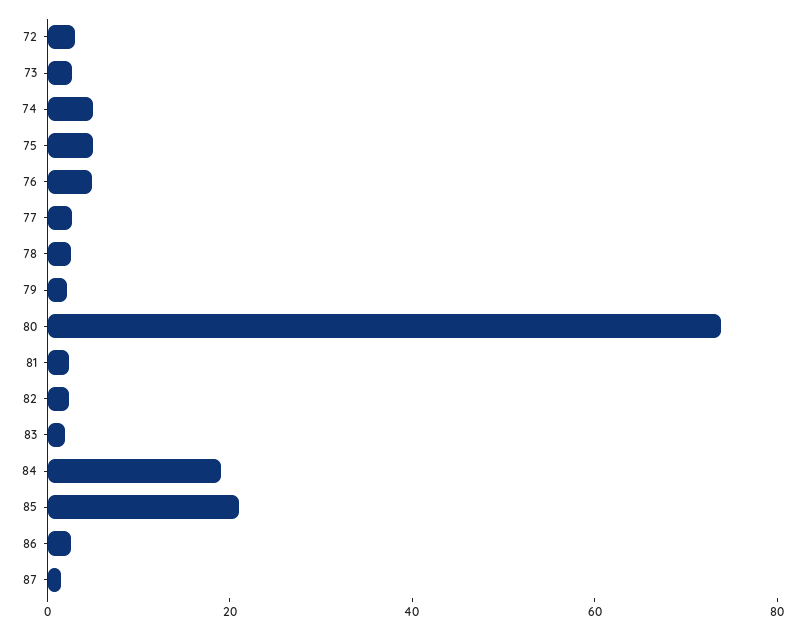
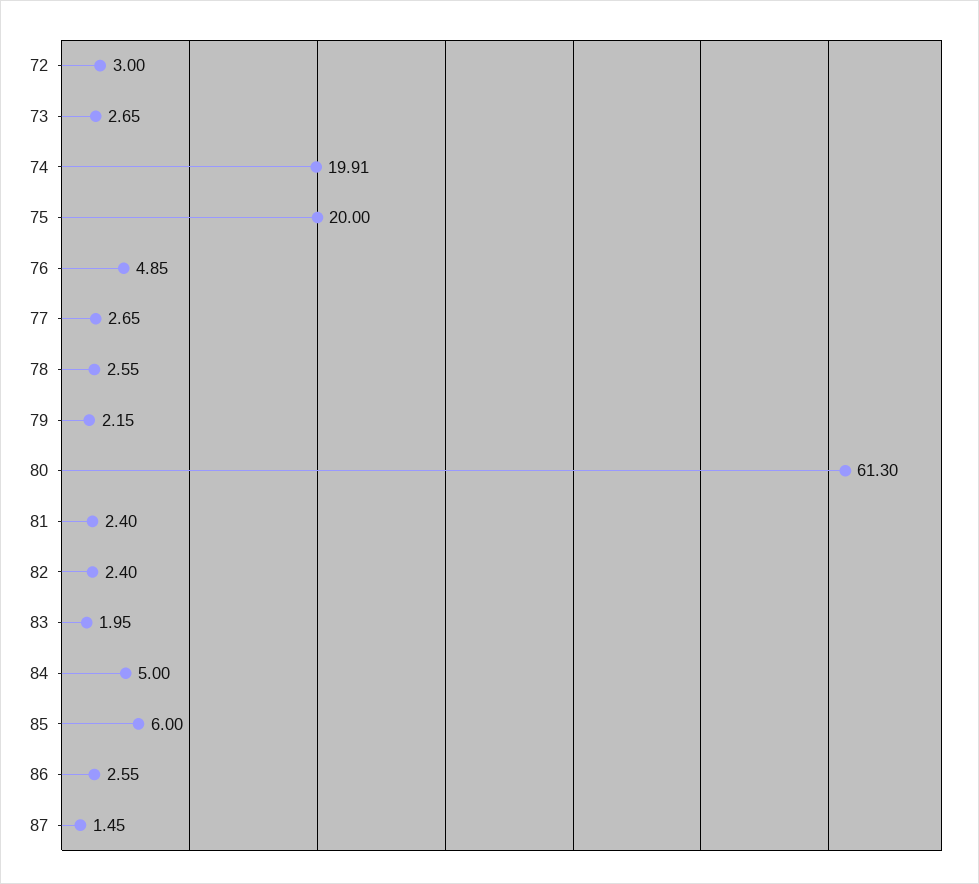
74: 5 -> 19.91
75: 5 -> 20
80: 75 -> 61.3
84: 20 -> 5
85: 20 -> 6

